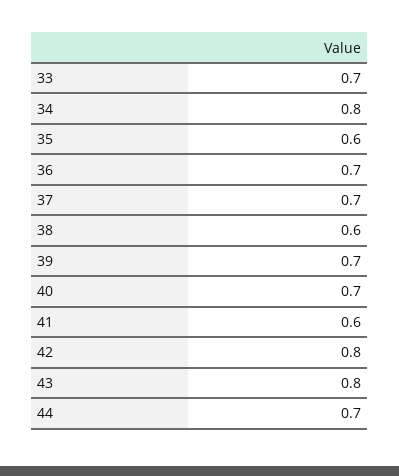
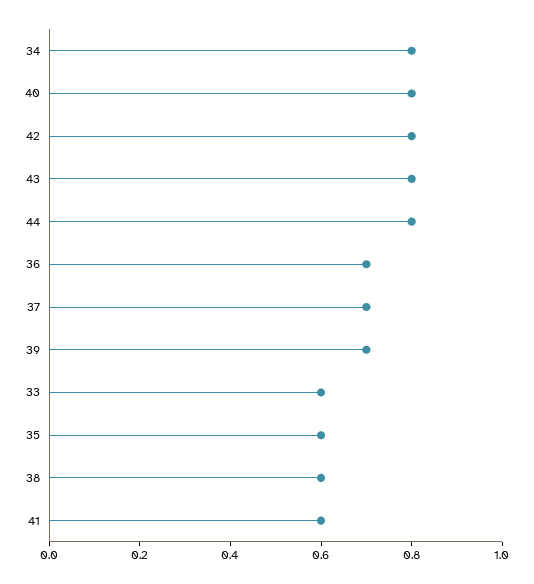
33: 0.7 -> 0.6
40: 0.7 -> 0.8
44: 0.7 -> 0.8

